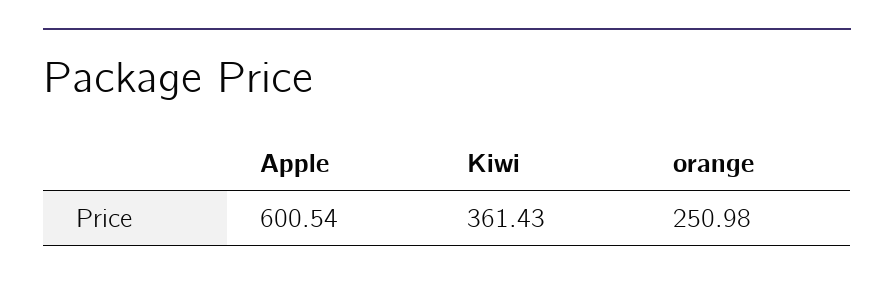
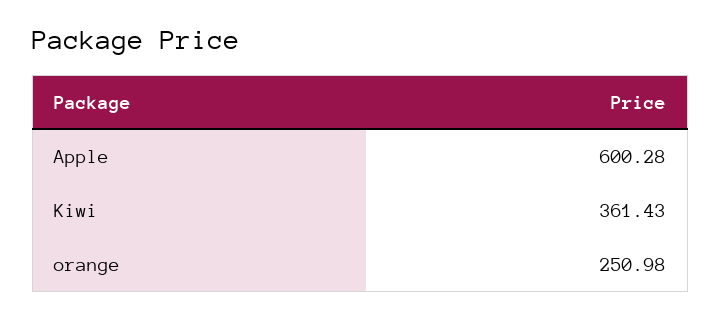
Apple: 600.54 -> 600.28

